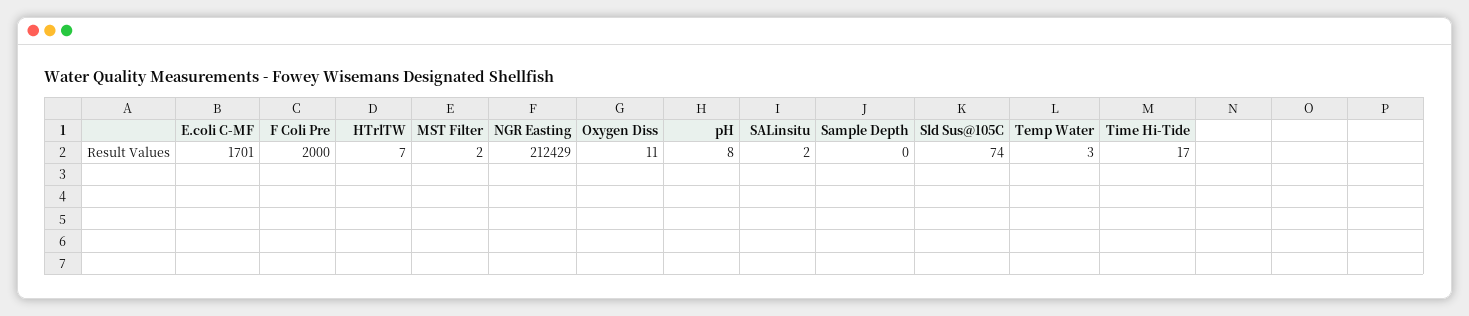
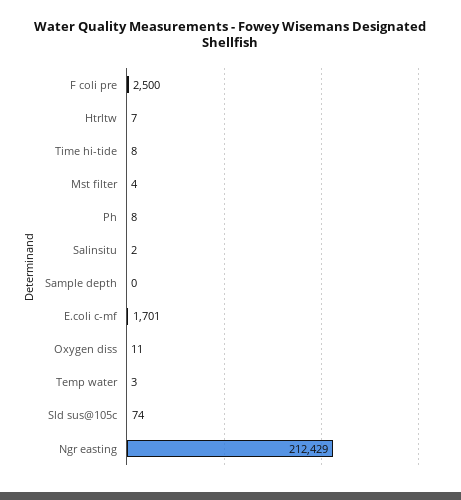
F Coli Pre: 2000 -> 2500
MST Filter: 2 -> 4
Time Hi-Tide: 17 -> 8

